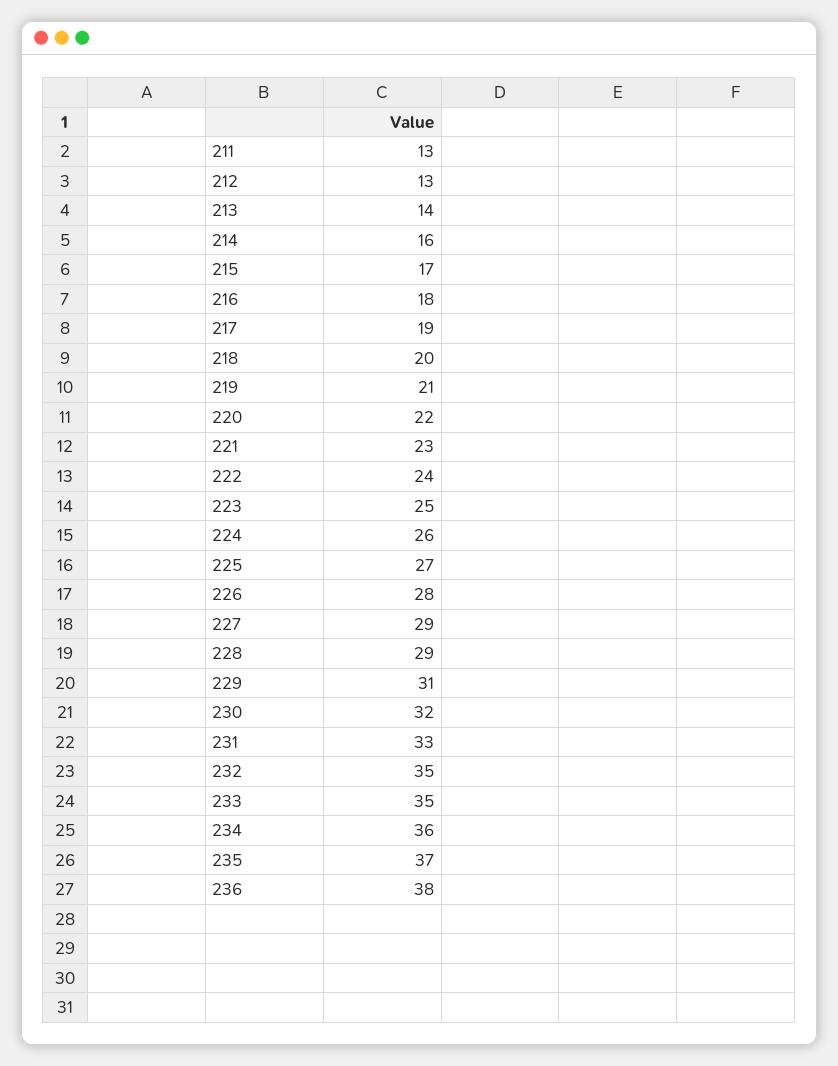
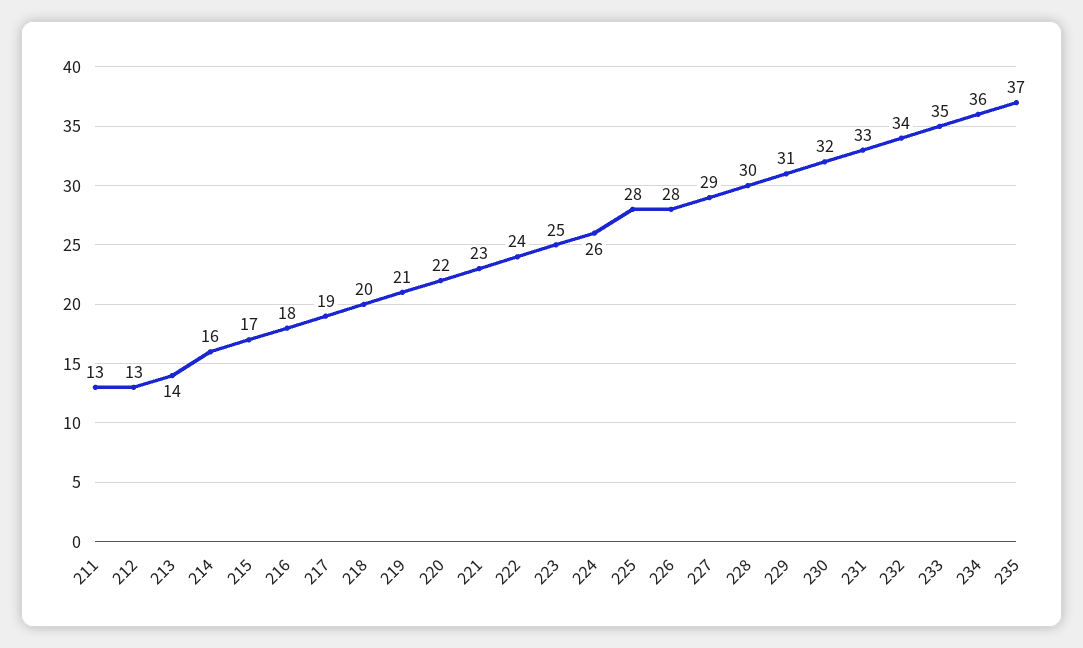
225: 27 -> 28
228: 29 -> 30
232: 35 -> 34
236: 38 -> none

